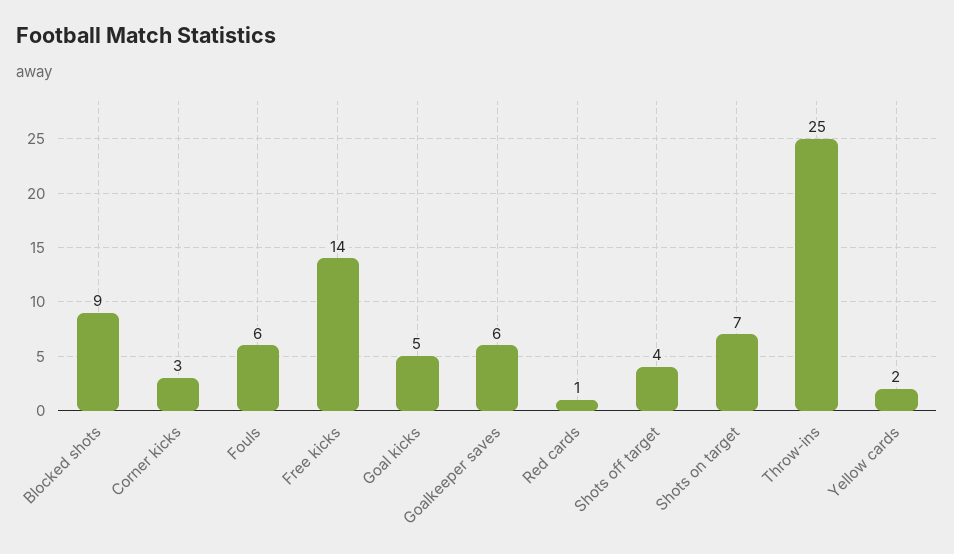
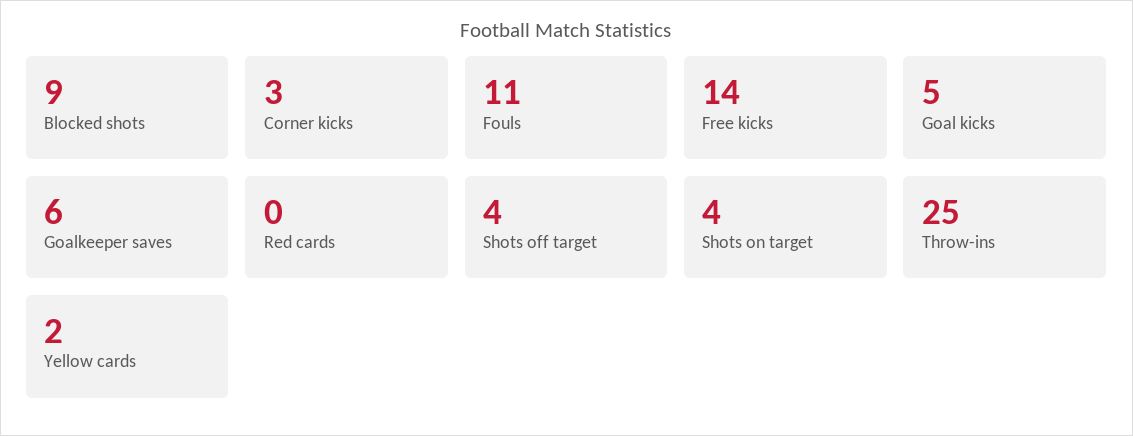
Fouls: 6 -> 11
Red cards: 1 -> 0
Shots on target: 7 -> 4

